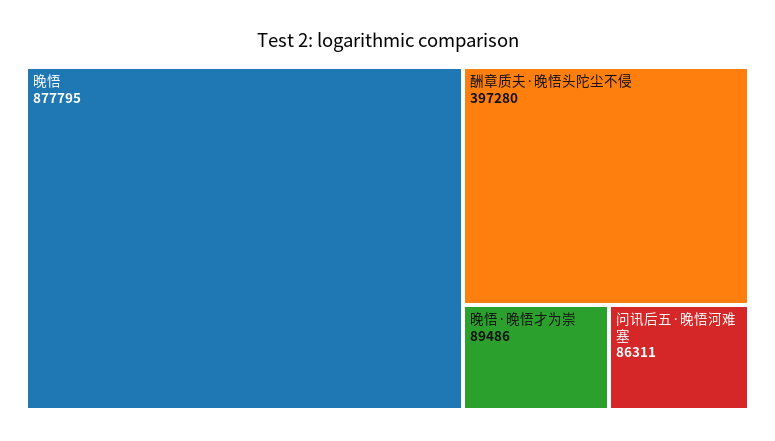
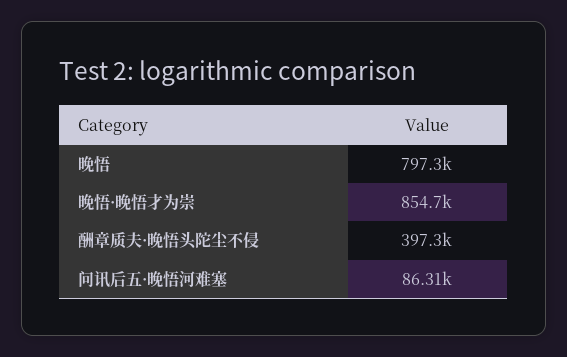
晚悟: 877795 -> 797300
晚悟·晚悟才为崇: 89486 -> 854700

